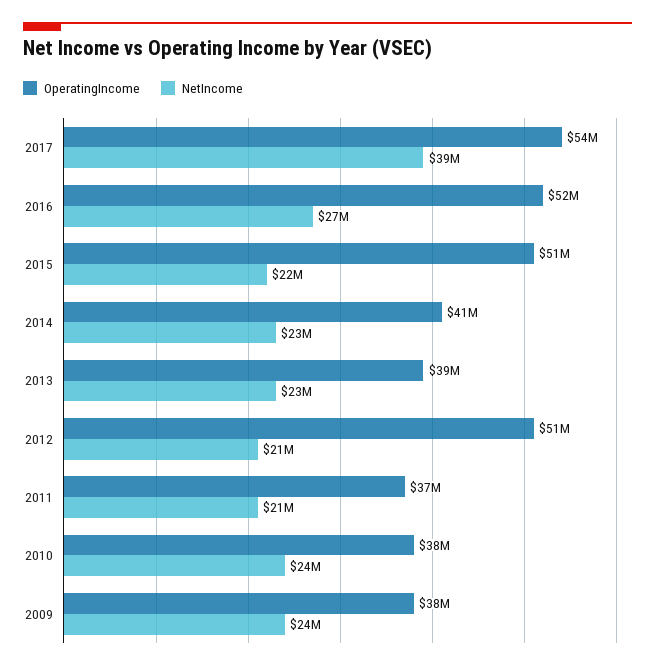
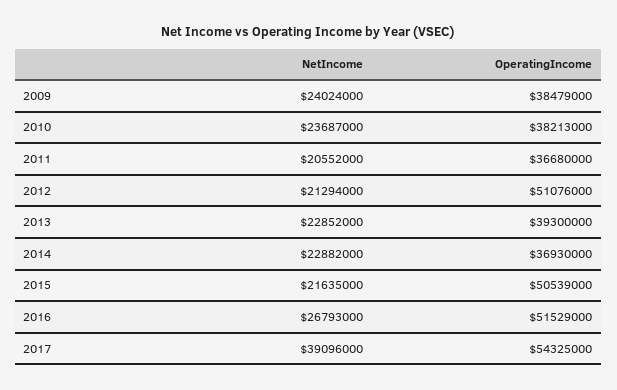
OperatingIncome, 2014: 41000000 -> 36930000

